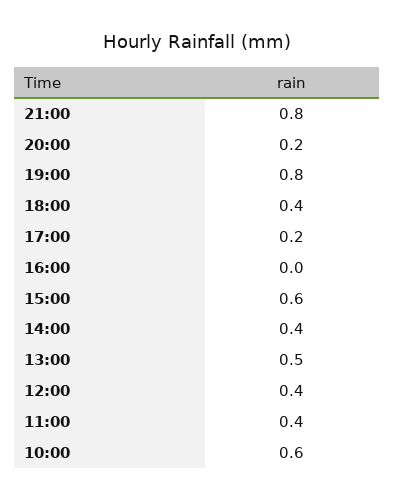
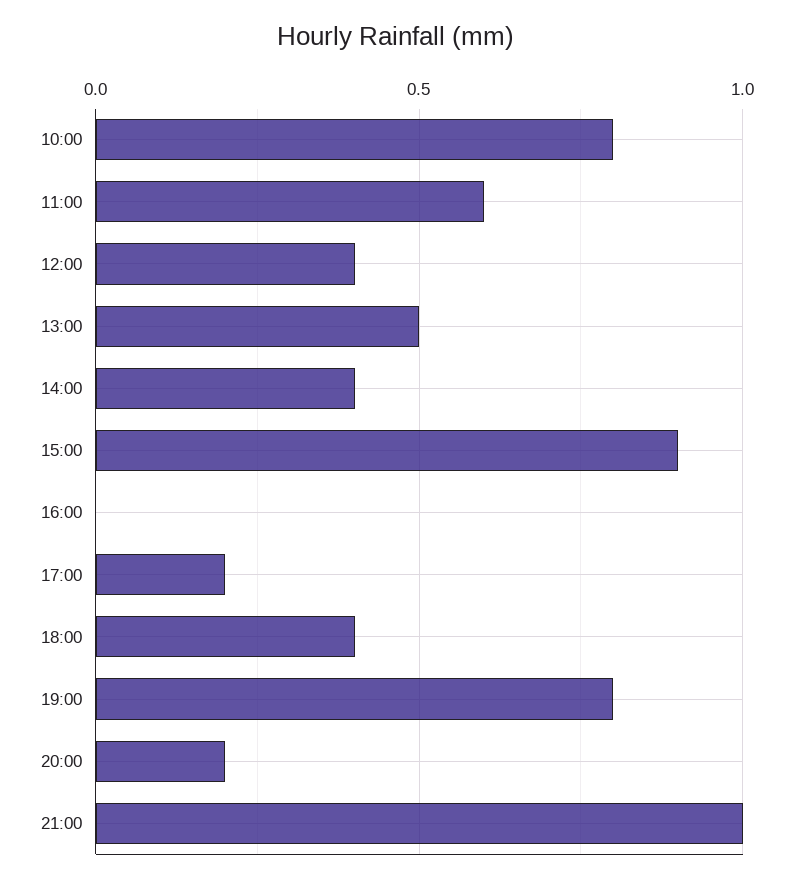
21:00: 0.8 -> 1
15:00: 0.6 -> 0.9
11:00: 0.4 -> 0.6
10:00: 0.6 -> 0.8

